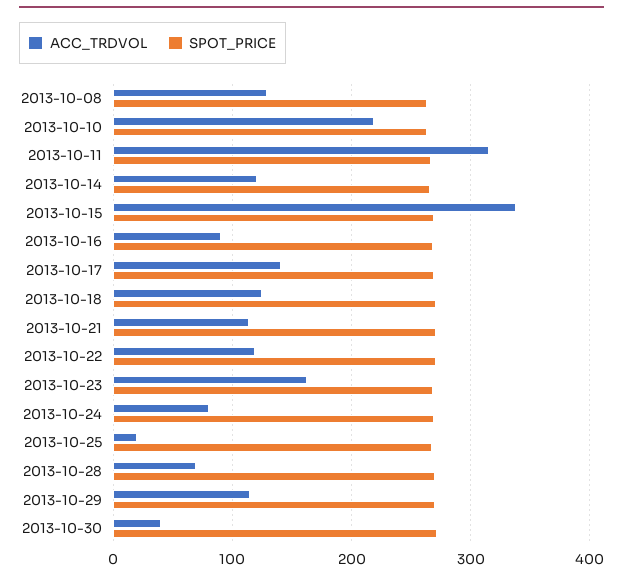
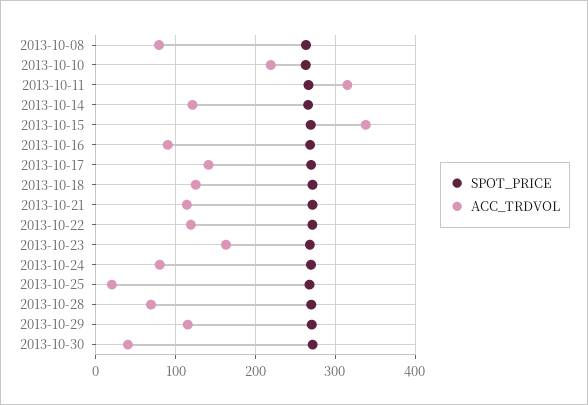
ACC_TRDVOL, 2013-10-08: 130 -> 80

